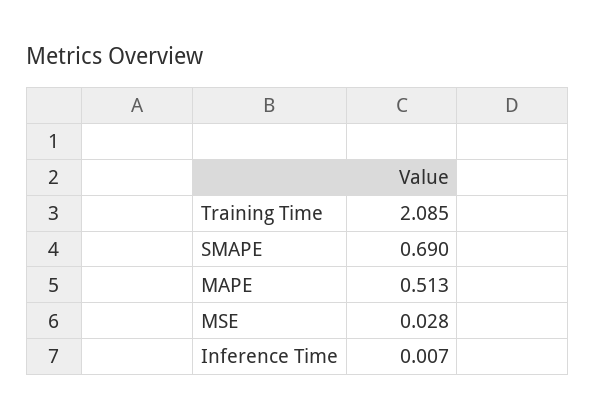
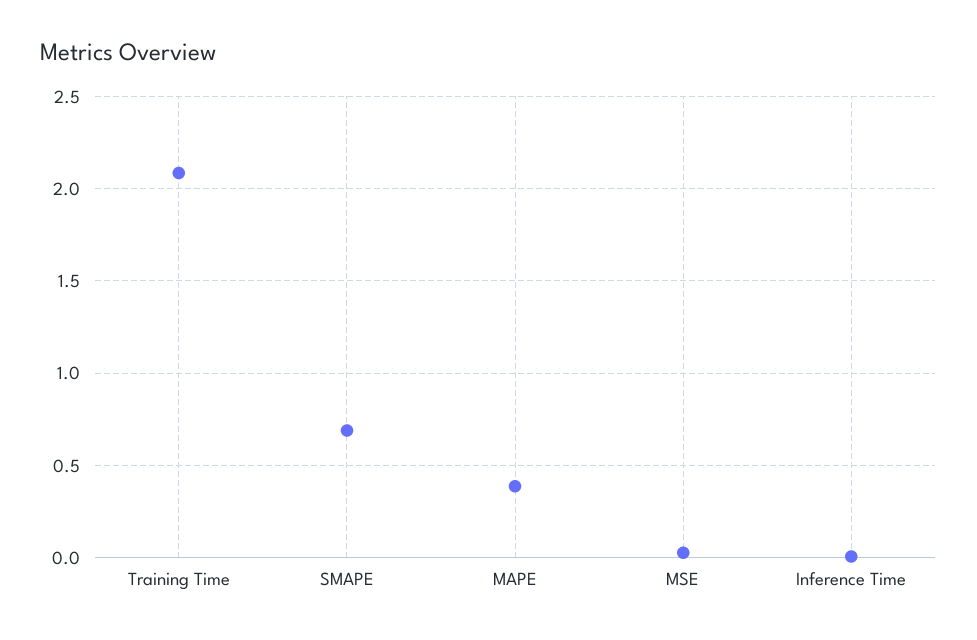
MAPE: 0.513 -> 0.4

